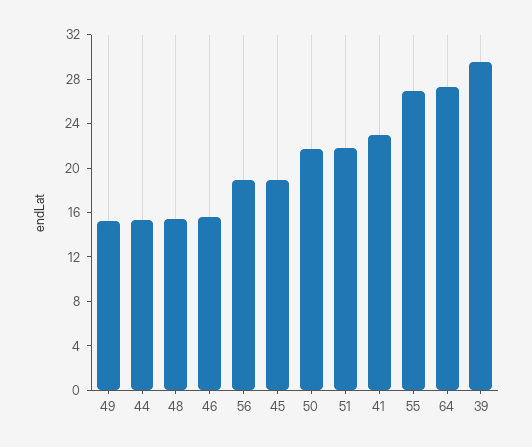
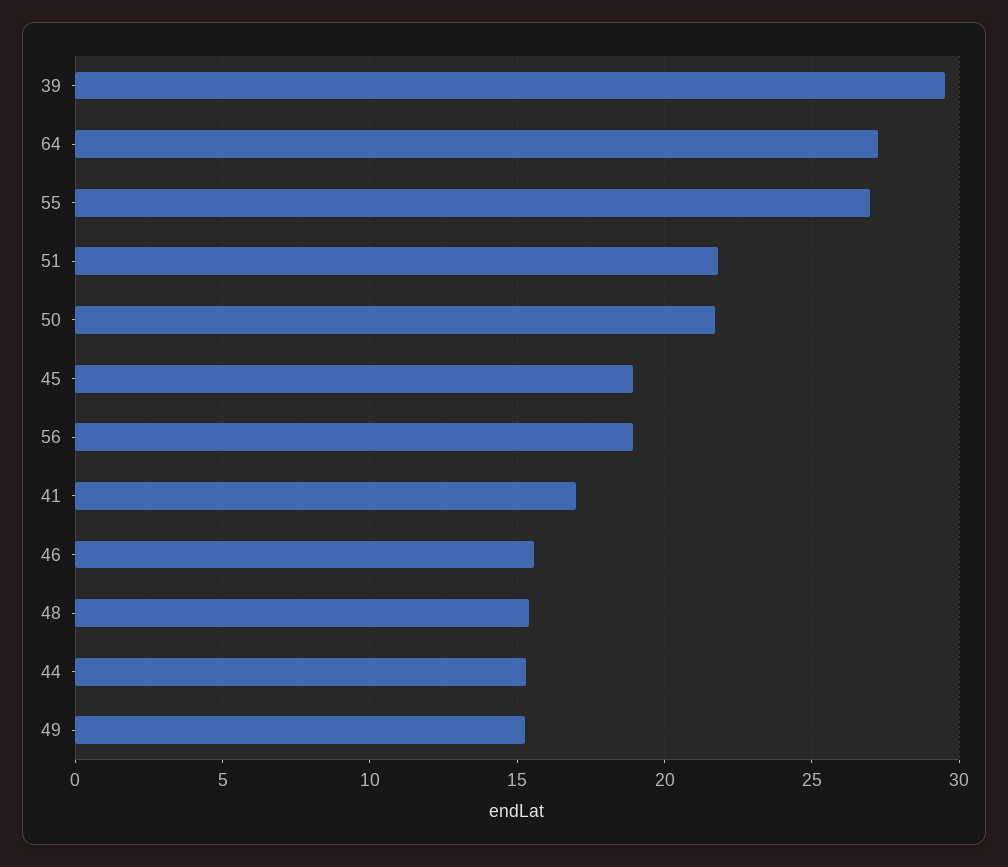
41: 23 -> 17

